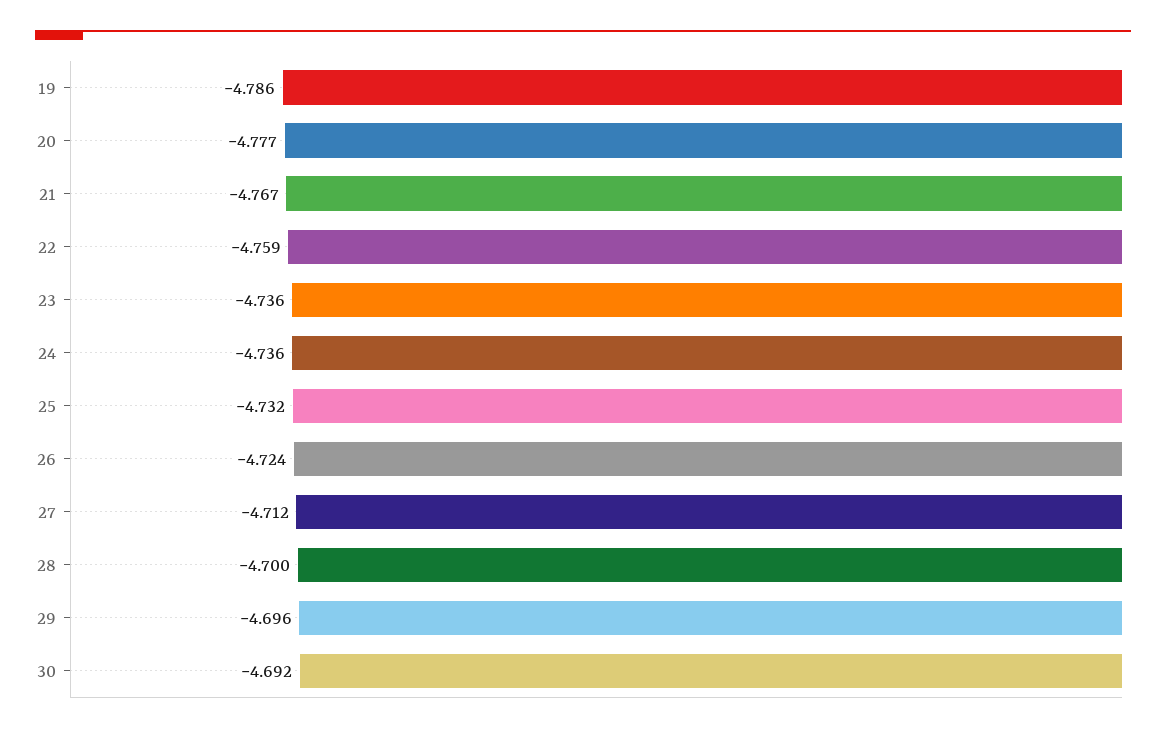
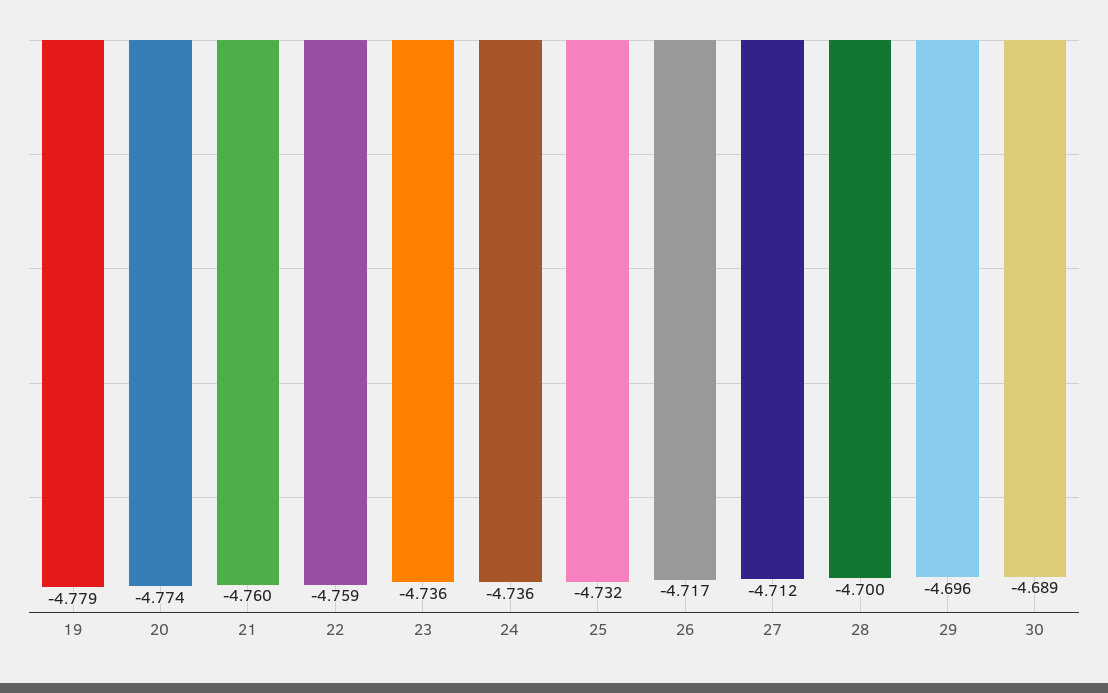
19: -4.786 -> -4.779
20: -4.777 -> -4.774
21: -4.767 -> -4.76
26: -4.724 -> -4.717
30: -4.692 -> -4.689

